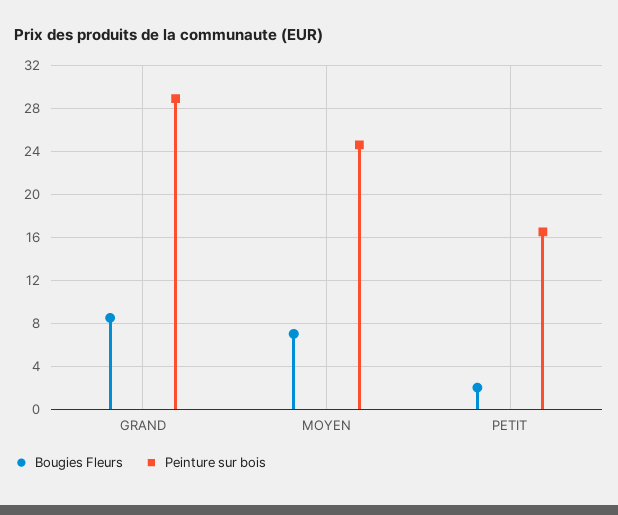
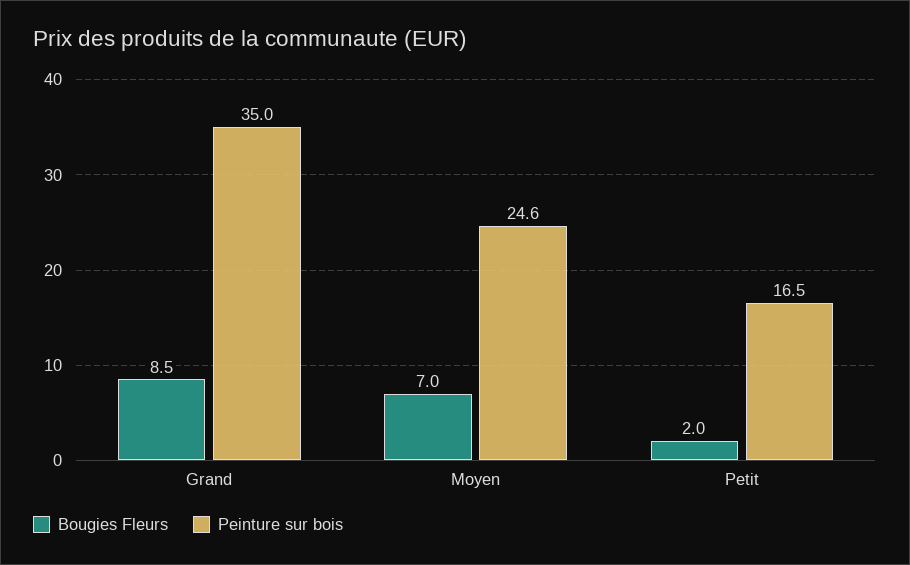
Peinture sur bois, GRAND: 29 -> 35

